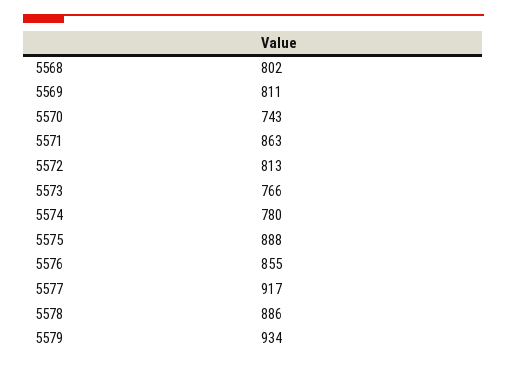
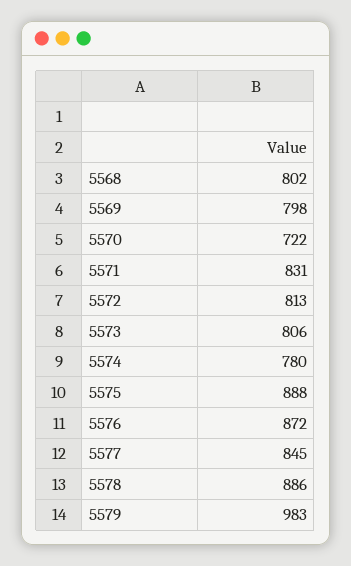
5569: 811 -> 798
5570: 743 -> 722
5571: 863 -> 831
5573: 766 -> 806
5576: 855 -> 872
5577: 917 -> 845
5579: 934 -> 983

